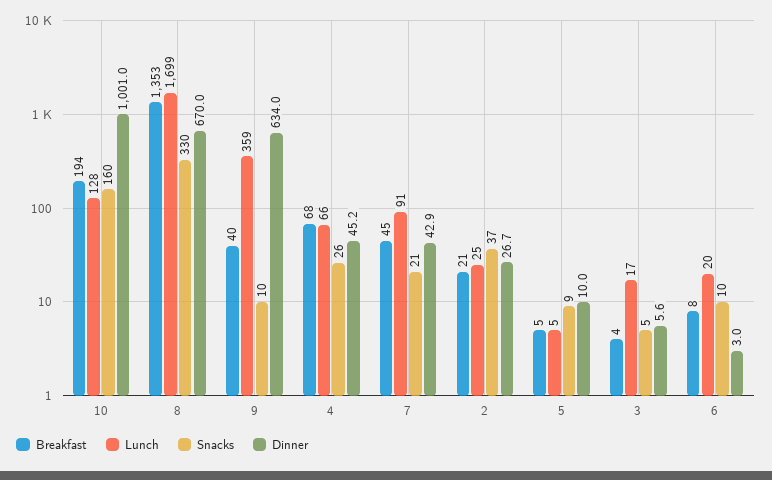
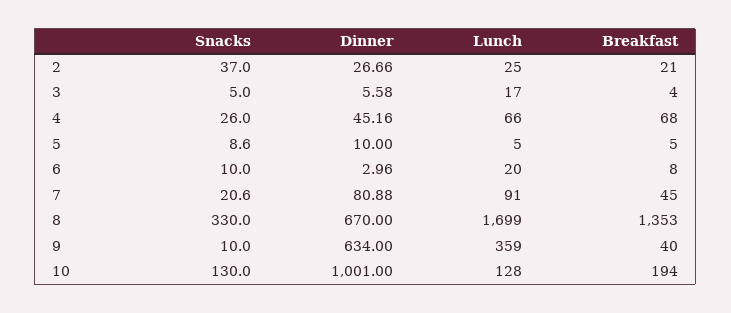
Snacks, 10: 160 -> 130
Dinner, 7: 42.9 -> 80.88

